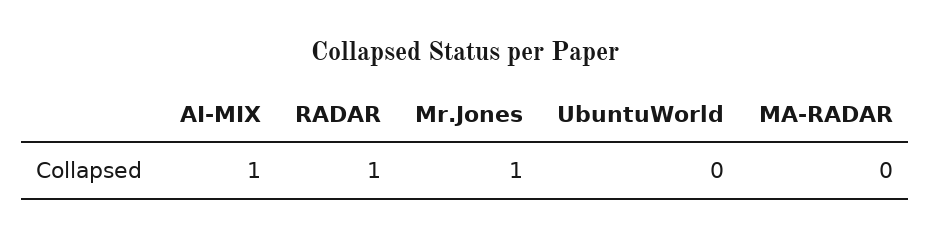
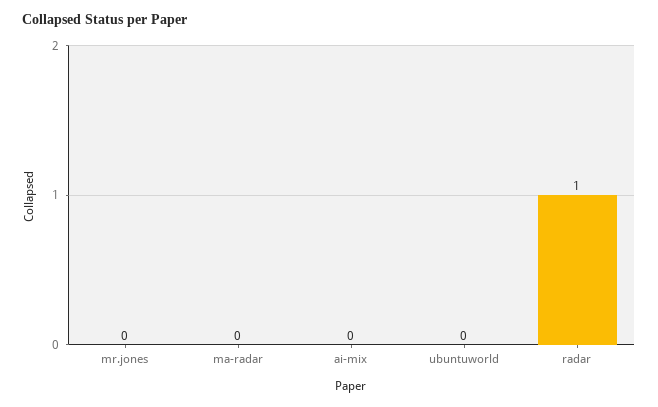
AI-MIX: 1 -> 0
Mr.Jones: 1 -> 0

